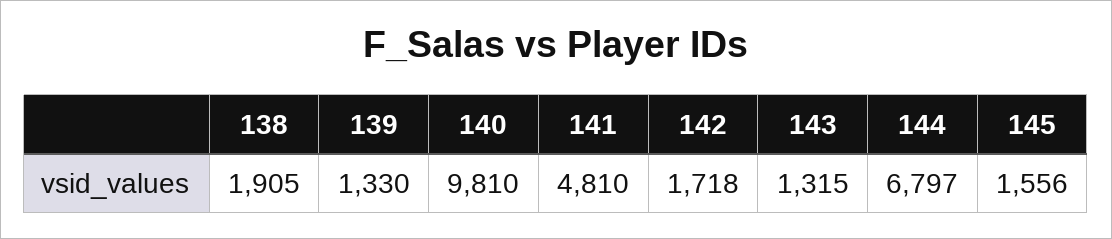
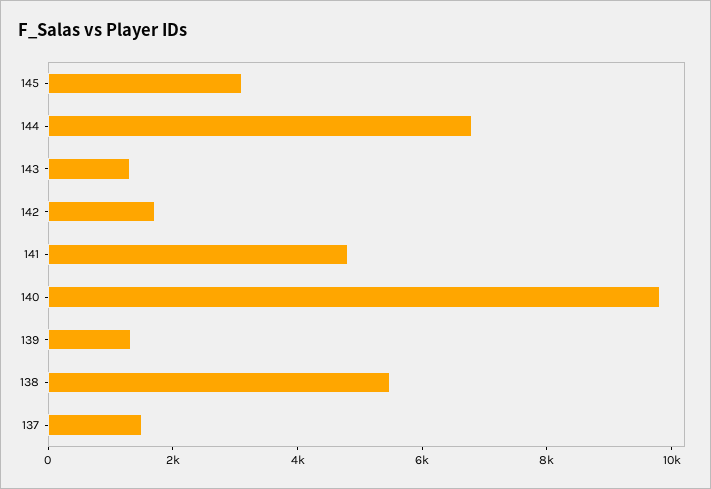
138: 1905 -> 5500
145: 1556 -> 3000
137: none -> 1500

